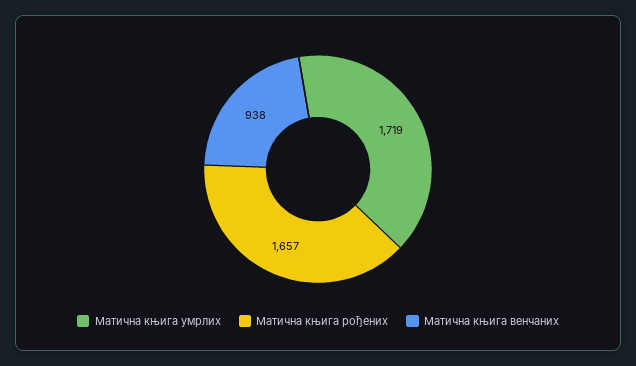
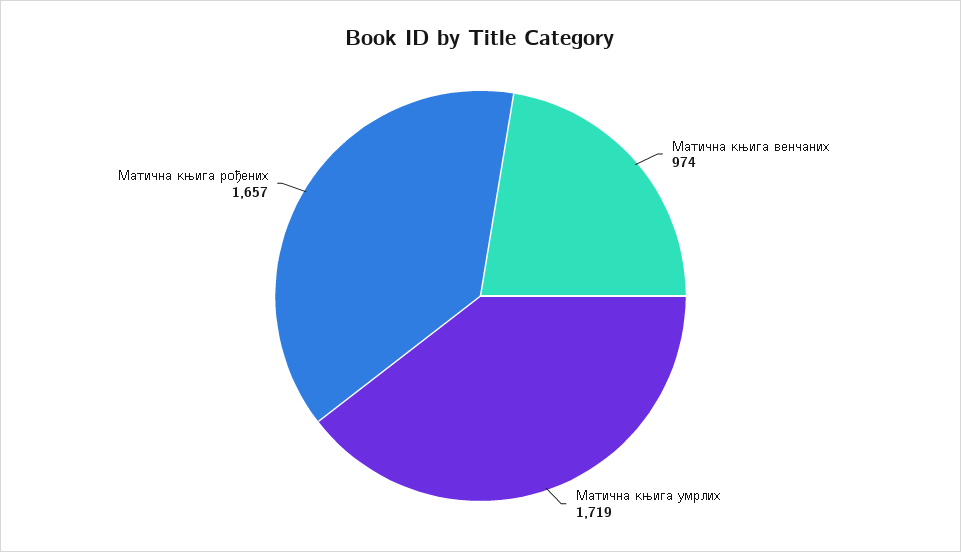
Матична књига венчаних: 938 -> 974

